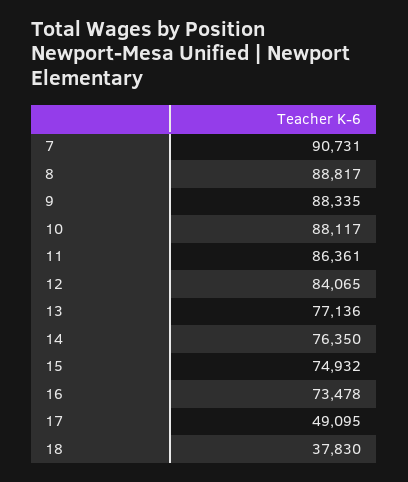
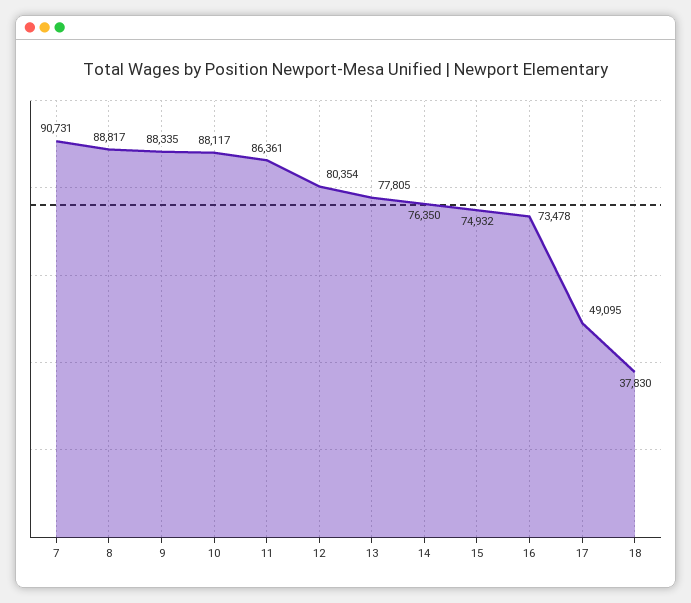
12: 84065 -> 80354
13: 77136 -> 77805

